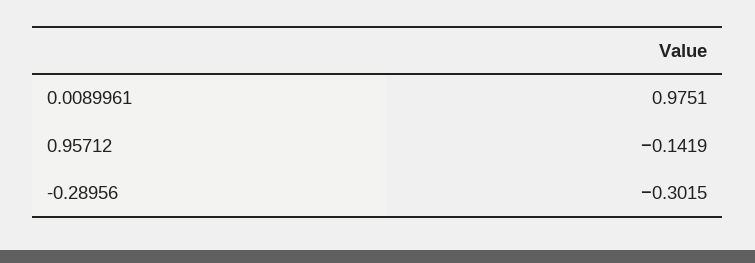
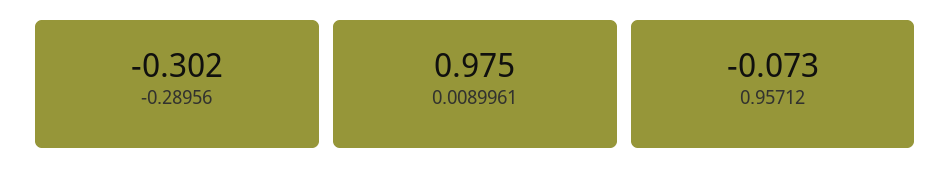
0.95712: -0.1419 -> -0.073

